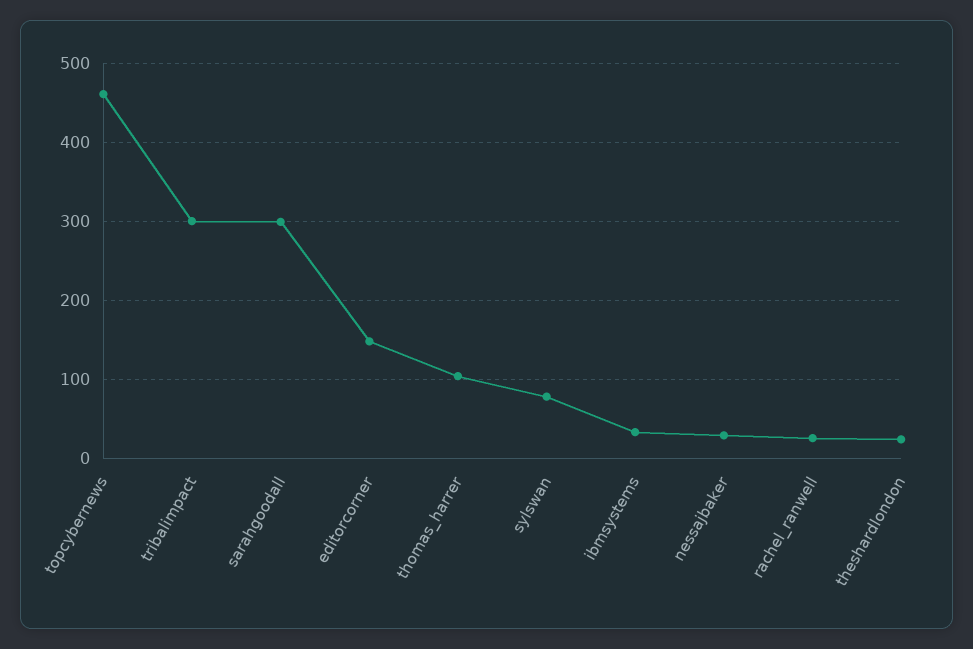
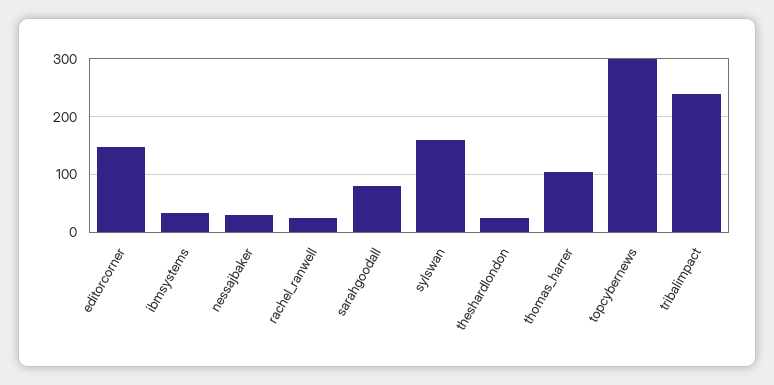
topcybernews: 460 -> 300
tribalimpact: 300 -> 240
sarahgoodall: 300 -> 80
sylswan: 80 -> 160

